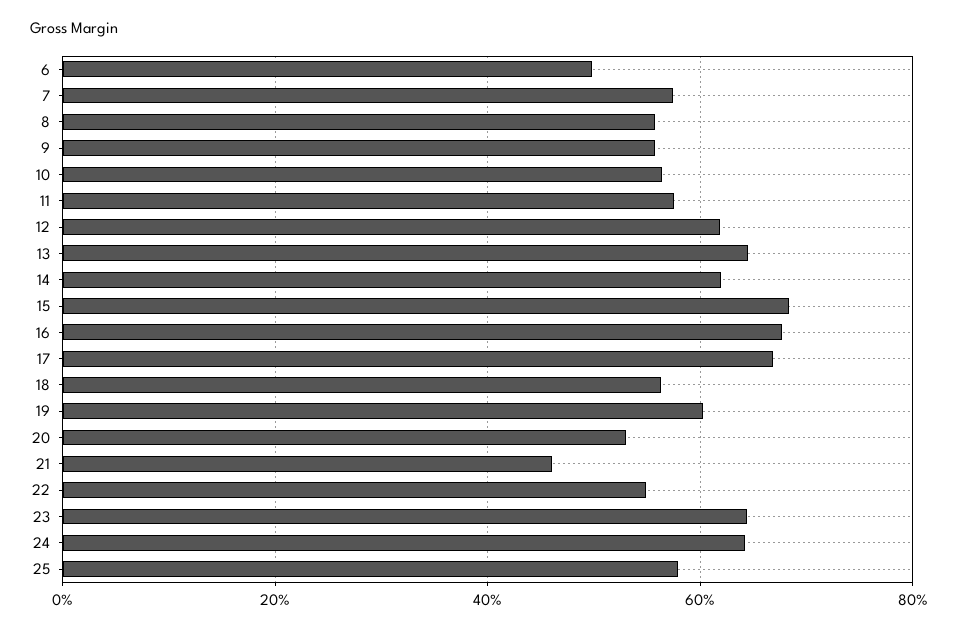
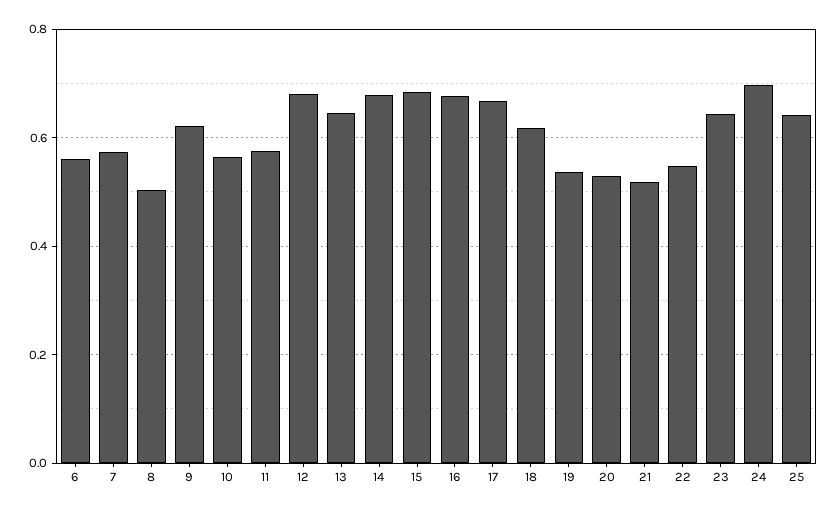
6: 0.5 -> 0.56
8: 0.56 -> 0.5
9: 0.56 -> 0.62
12: 0.62 -> 0.68
14: 0.62 -> 0.68
18: 0.56 -> 0.62
19: 0.6 -> 0.54
21: 0.46 -> 0.52
24: 0.64 -> 0.7
25: 0.58 -> 0.64

